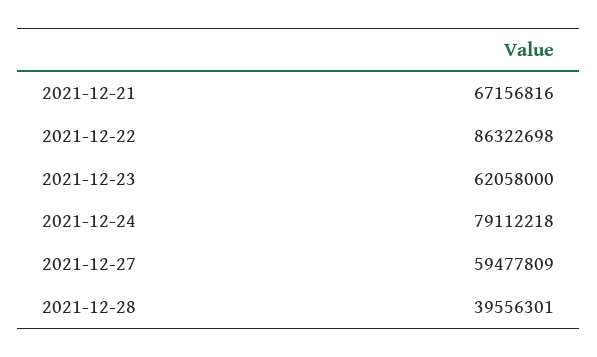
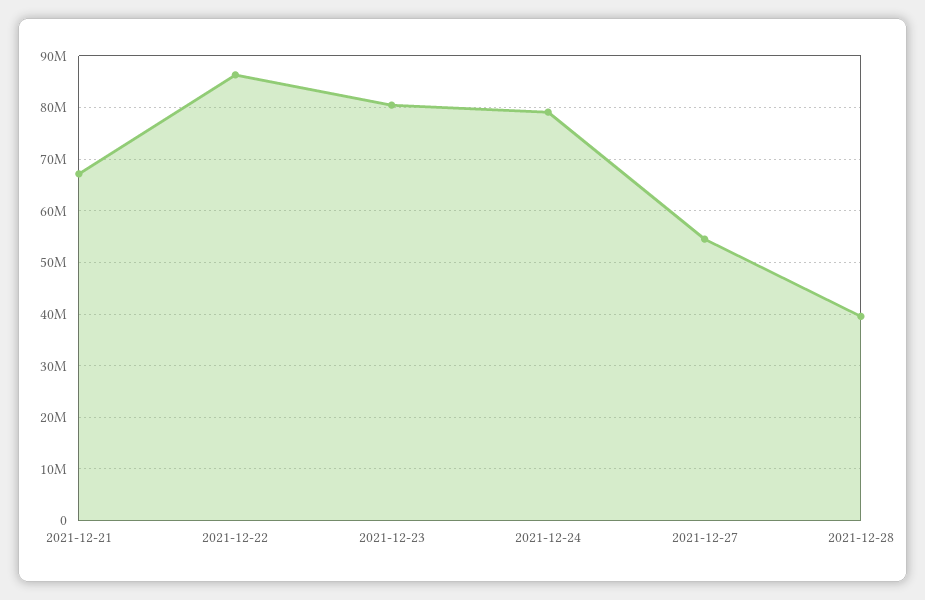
2021-12-23: 62058000 -> 80000000
2021-12-27: 59477809 -> 54000000

